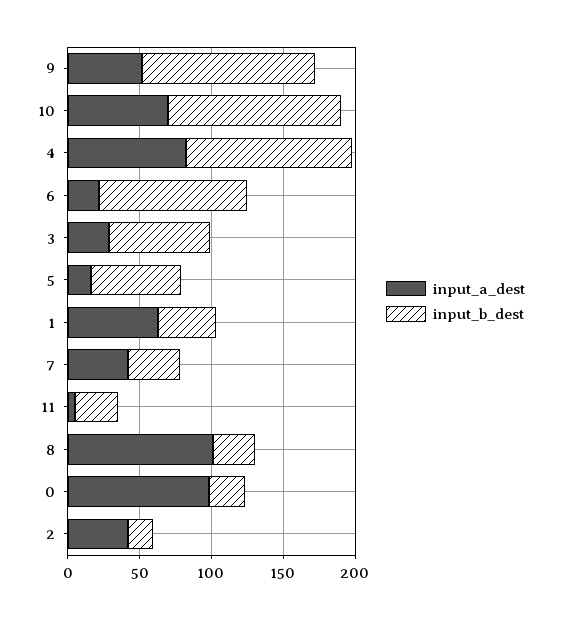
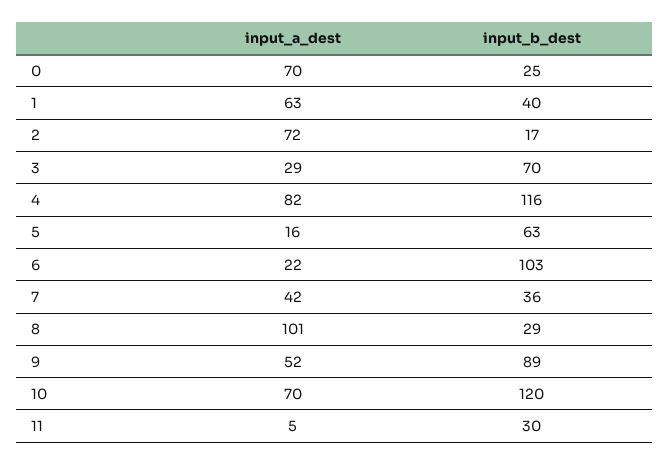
input_b_dest, 9: 120 -> 89
input_a_dest, 0: 100 -> 70
input_a_dest, 2: 40 -> 72

